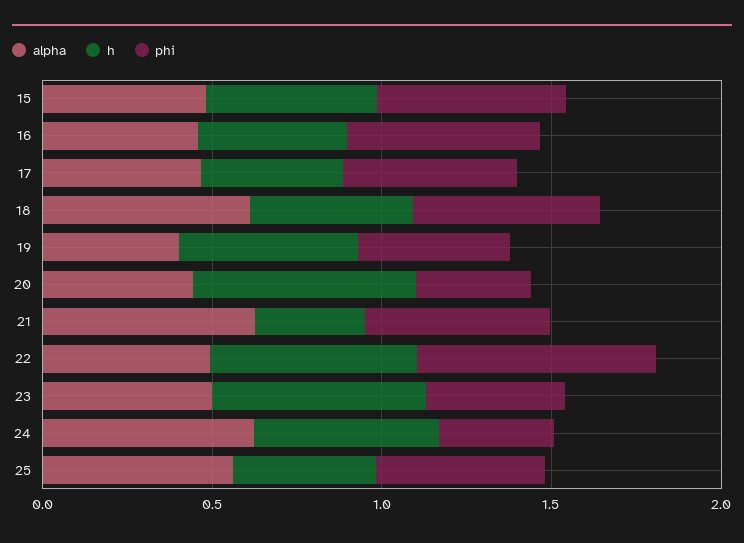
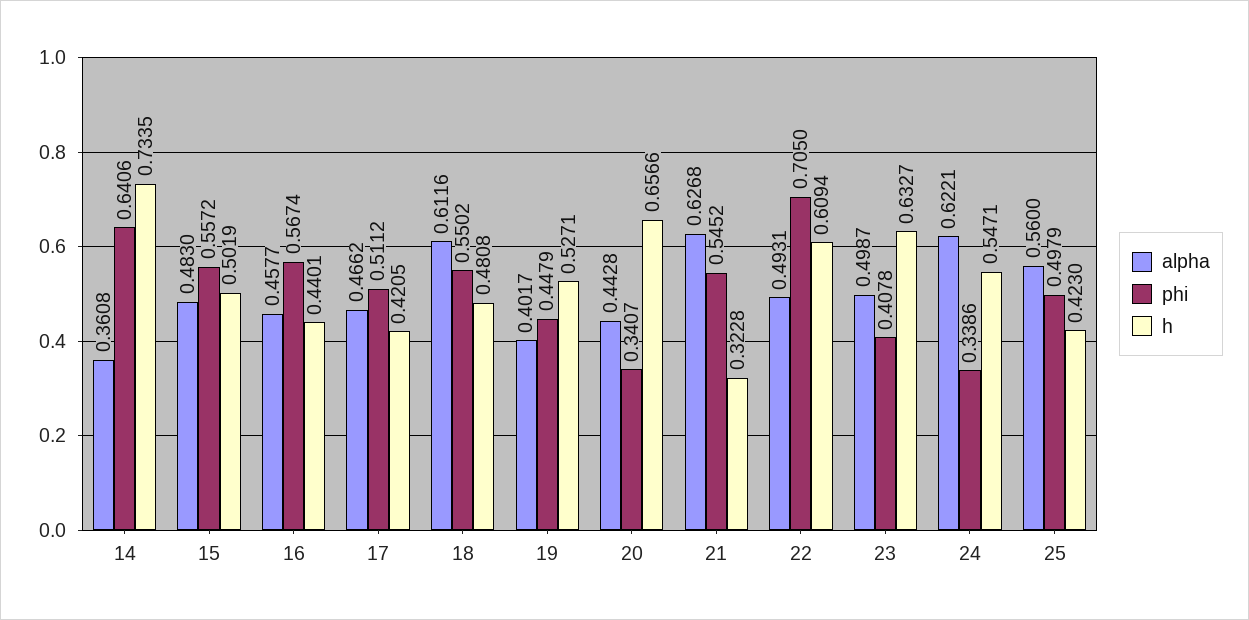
alpha, 14: none -> 0.3608
phi, 14: none -> 0.6406
h, 14: none -> 0.7335

